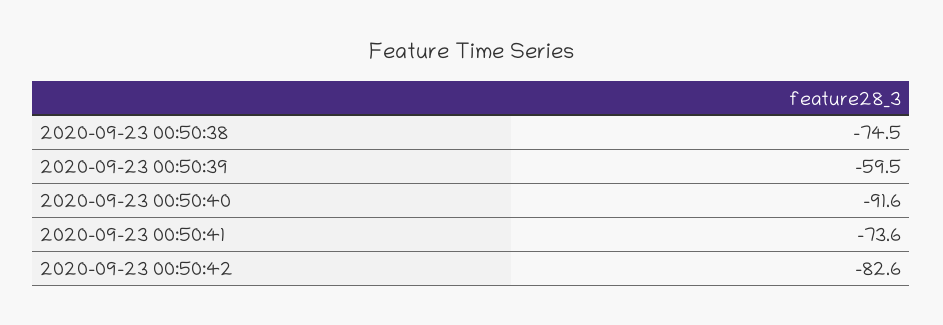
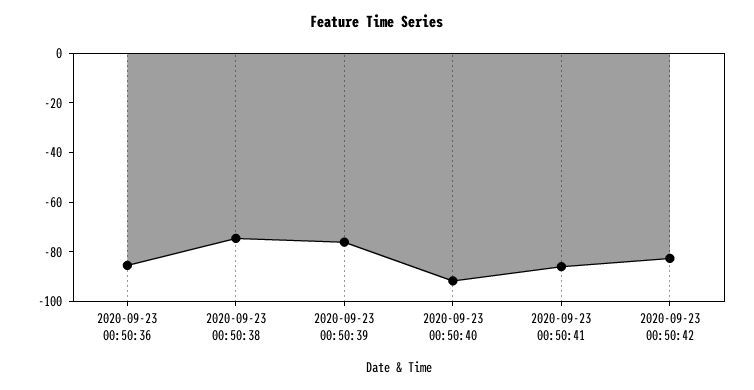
2020-09-23 00:50:39: -59.5 -> -75
2020-09-23 00:50:41: -73.6 -> -85
2020-09-23 00:50:36: none -> -85

